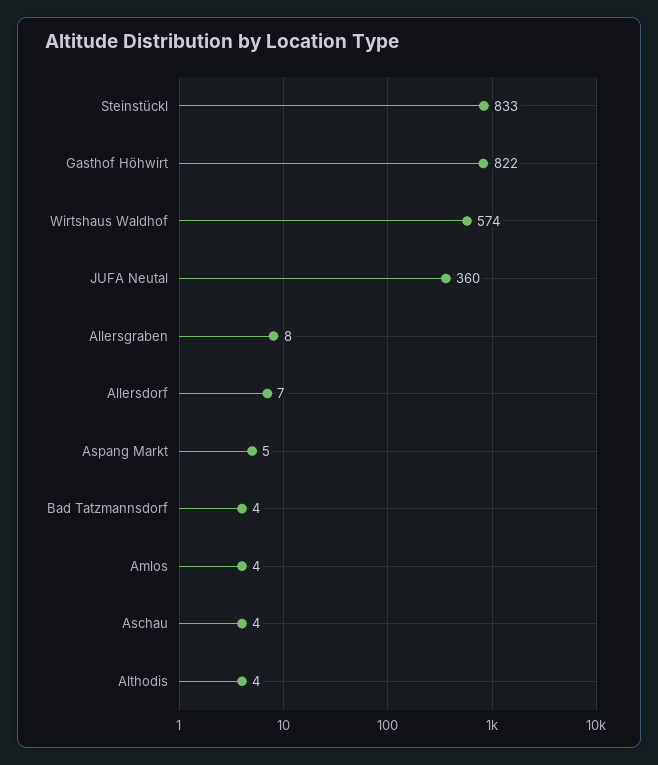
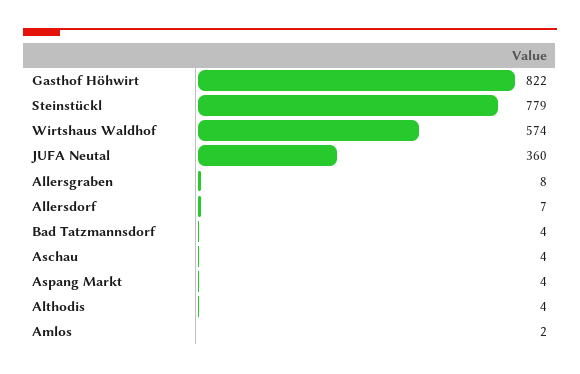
Steinstückl: 833 -> 779
Aspang Markt: 5 -> 4
Amlos: 4 -> 2

